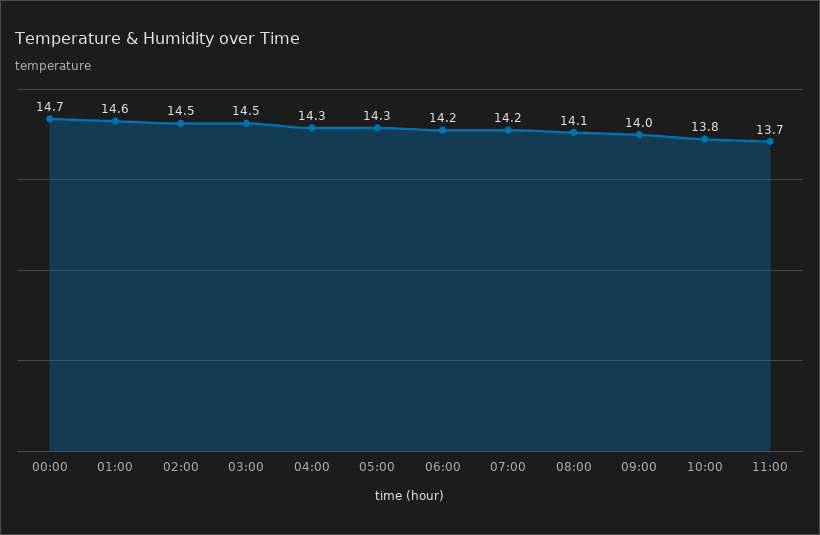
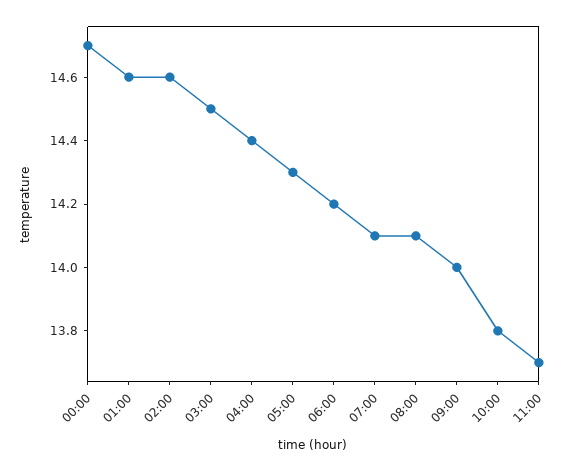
02:00: 14.5 -> 14.6
04:00: 14.3 -> 14.4
07:00: 14.2 -> 14.1

